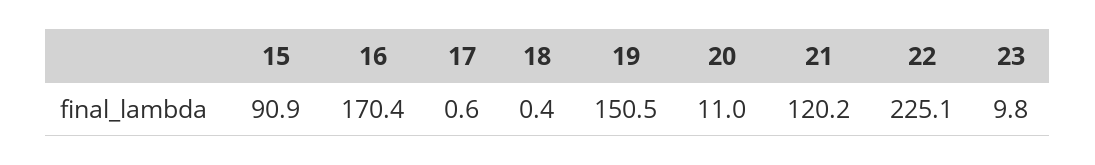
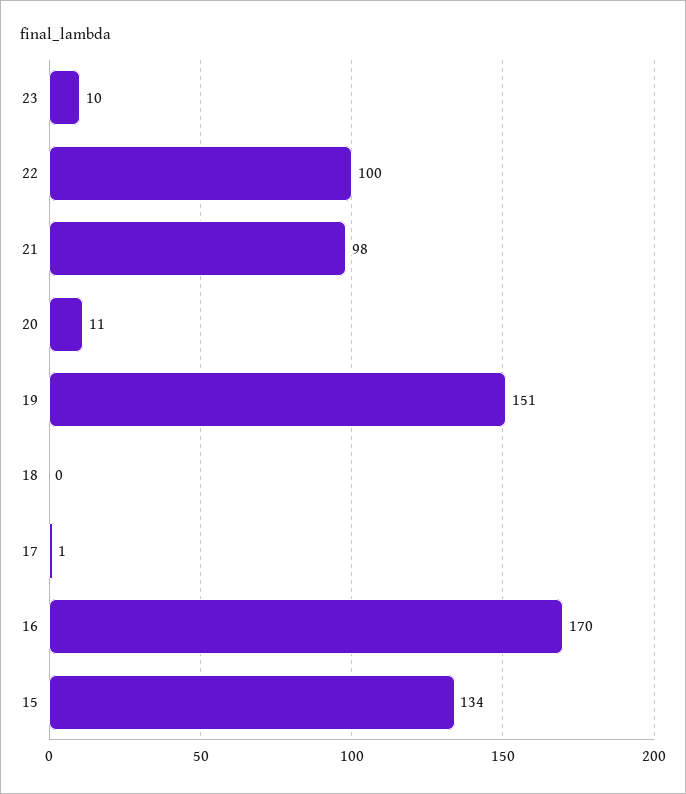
15: 90.9 -> 134
21: 120.2 -> 98
22: 225.1 -> 100

